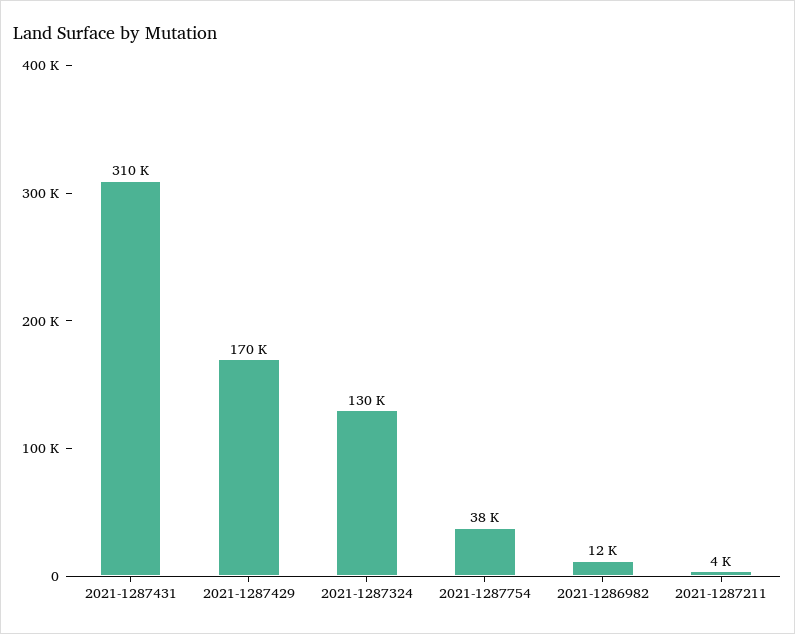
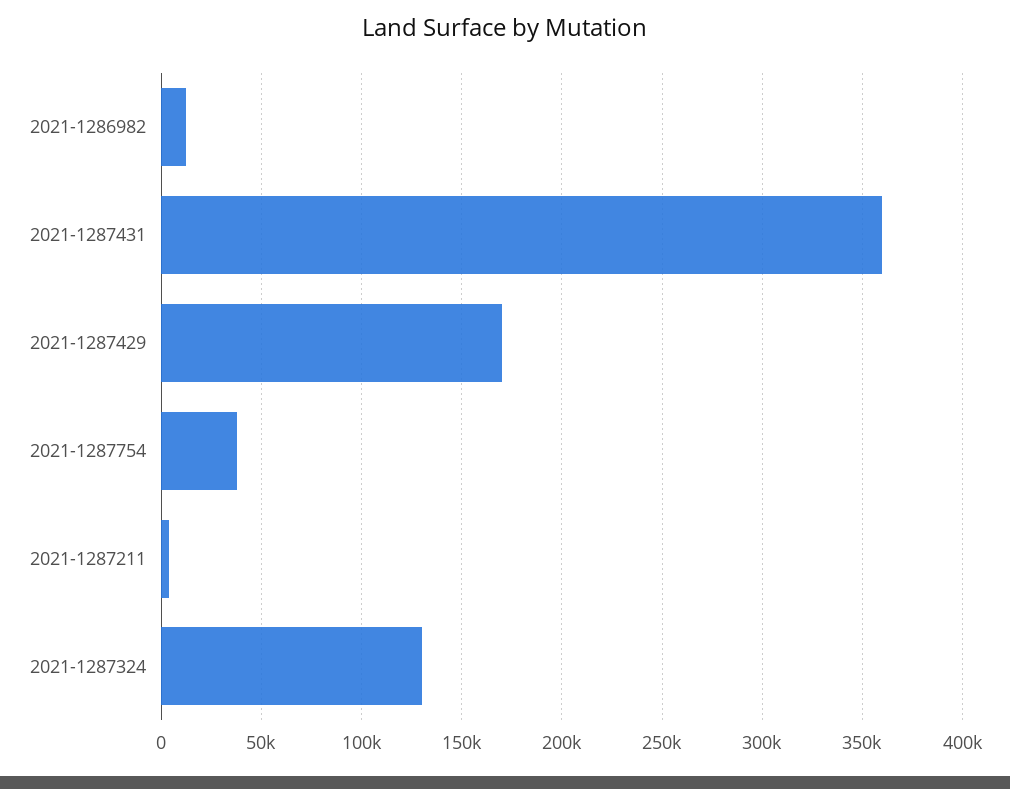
2021-1287431: 310000 -> 360000

